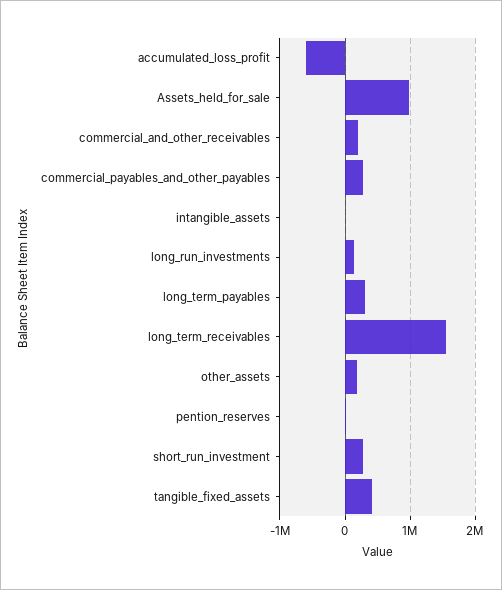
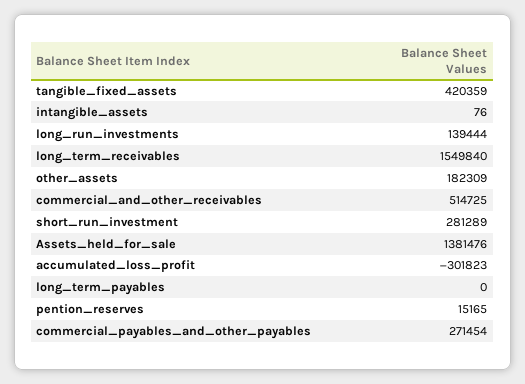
accumulated_loss_profit: -600000 -> -301823
Assets_held_for_sale: 1000000 -> 1381476
commercial_and_other_receivables: 200000 -> 514725
long_term_payables: 300000 -> 0

